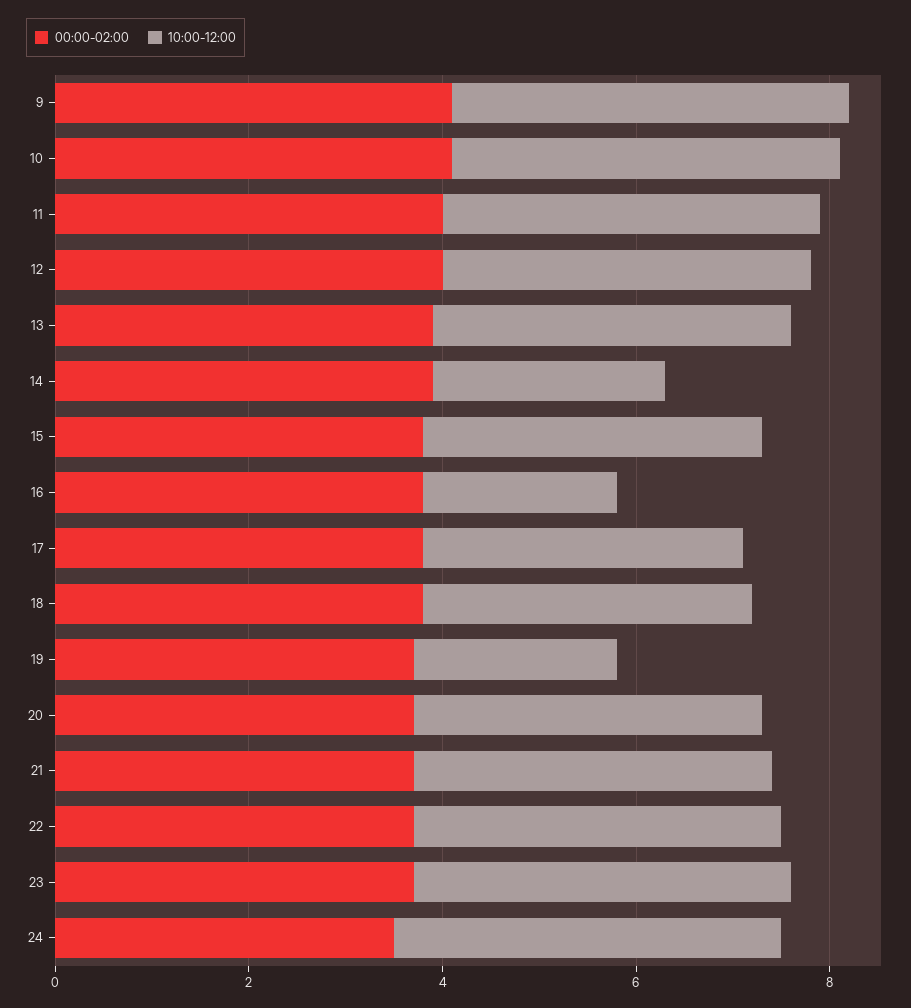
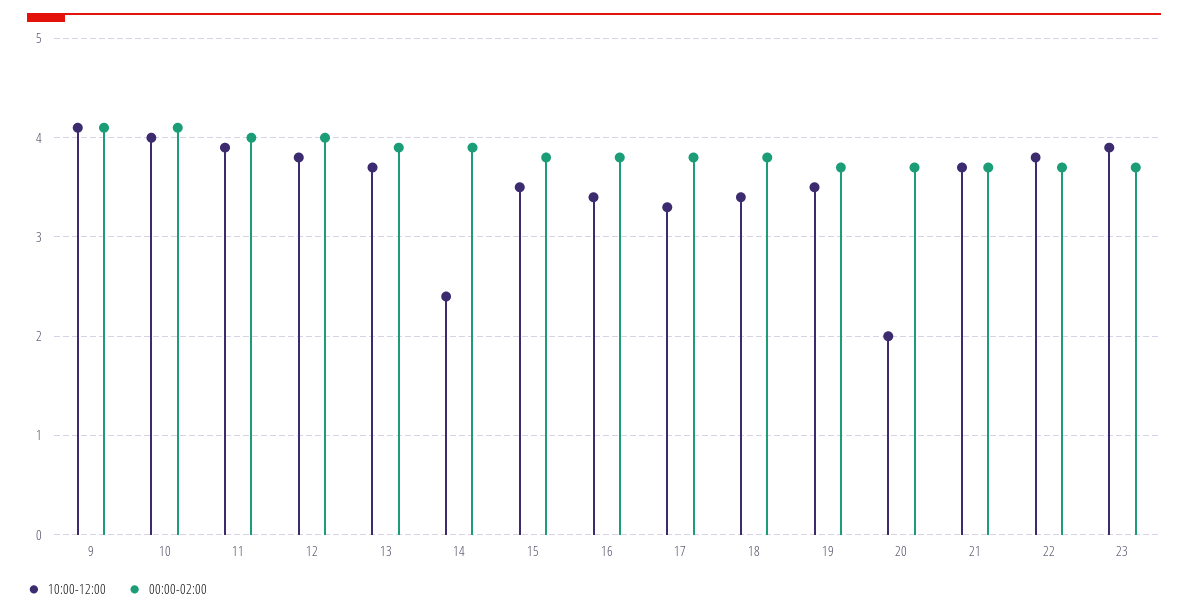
10:00-12:00, 16: 2 -> 3.4
10:00-12:00, 19: 2 -> 3.5
10:00-12:00, 20: 3.5 -> 2
00:00-02:00, 24: 3.5 -> none
10:00-12:00, 24: 4 -> none

